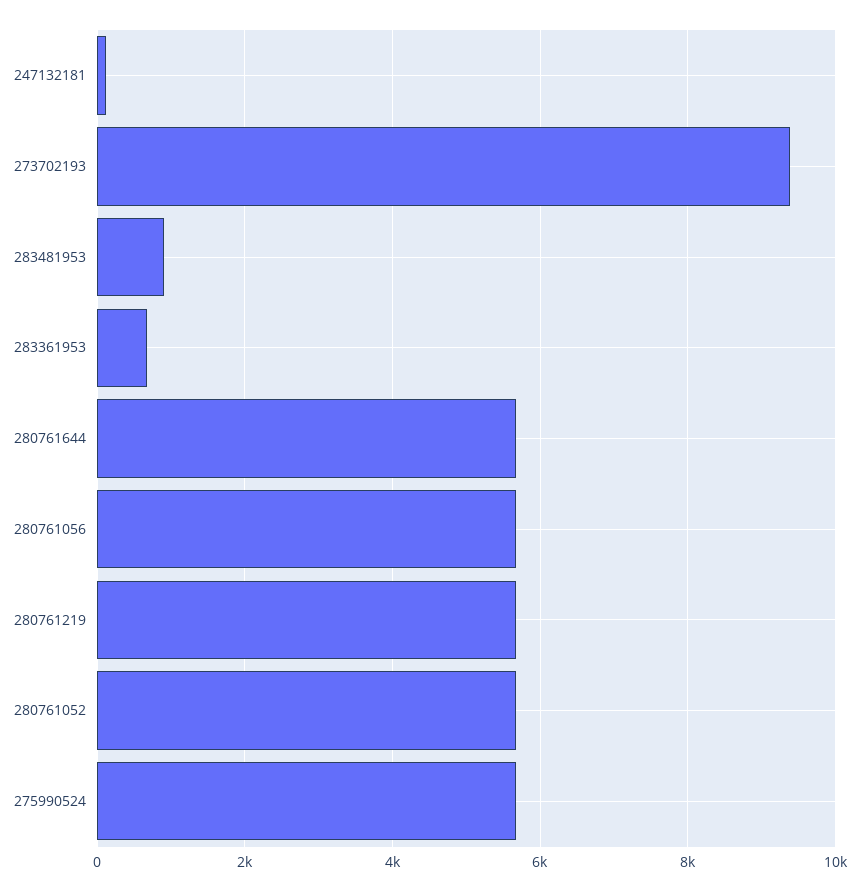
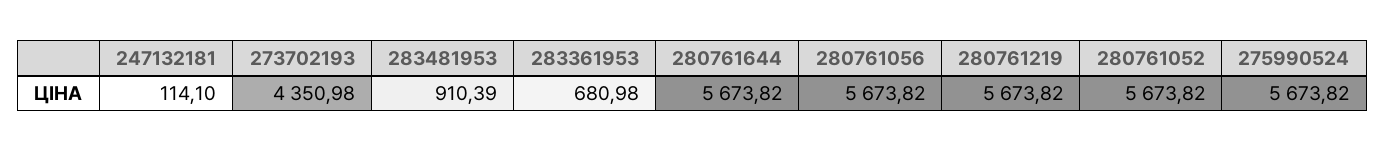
273702193: 9400 -> 4350.98

